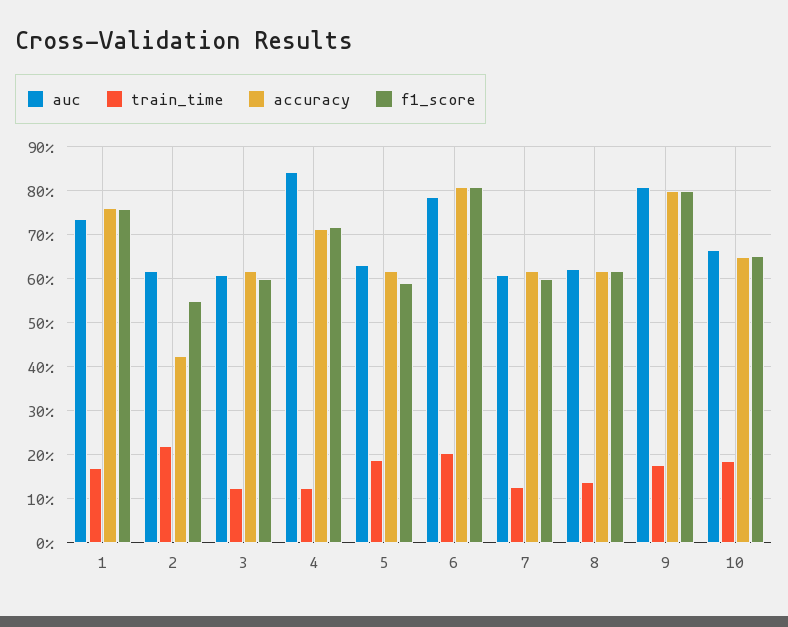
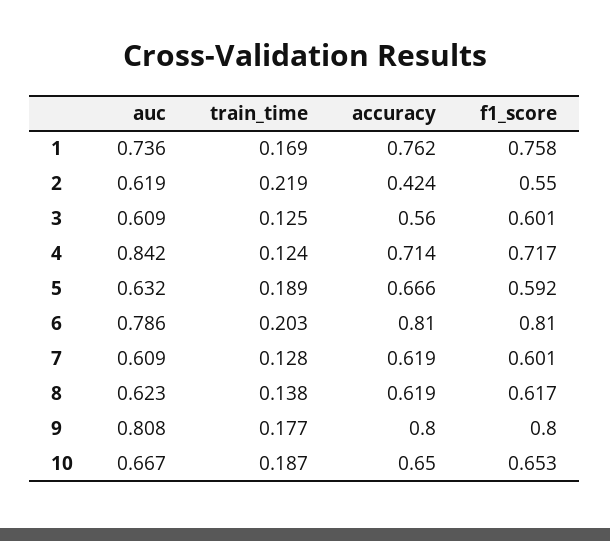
accuracy, 3: 0.62 -> 0.56
accuracy, 5: 0.62 -> 0.666

